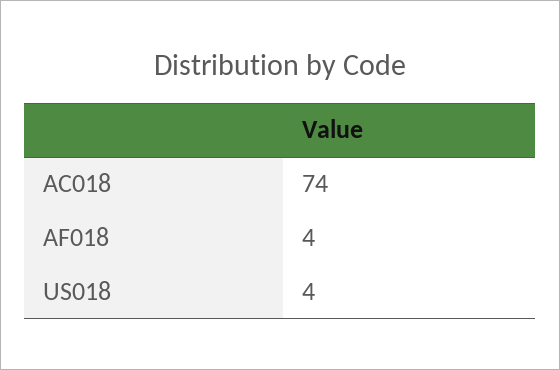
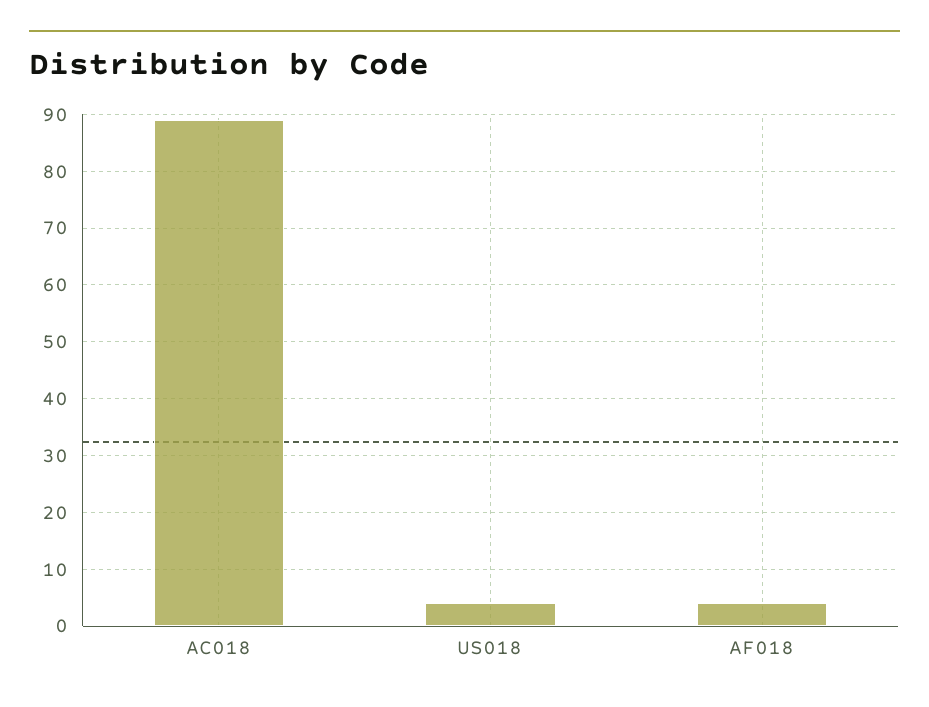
AC018: 74 -> 90

